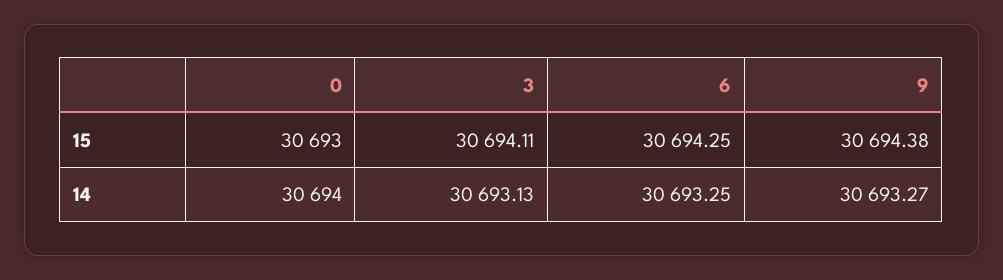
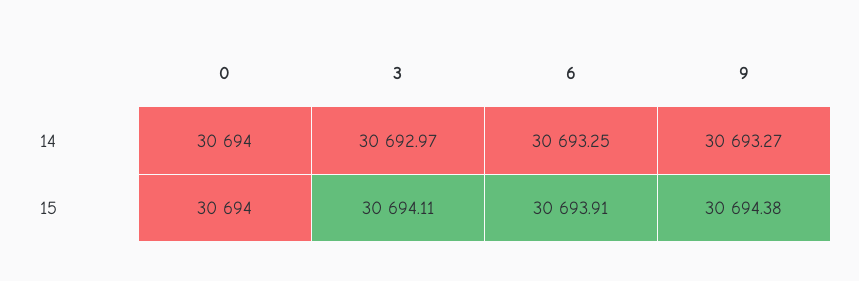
0, 15: 30693 -> 30694
6, 15: 30694.25 -> 30693.91
3, 14: 30693.13 -> 30692.97

